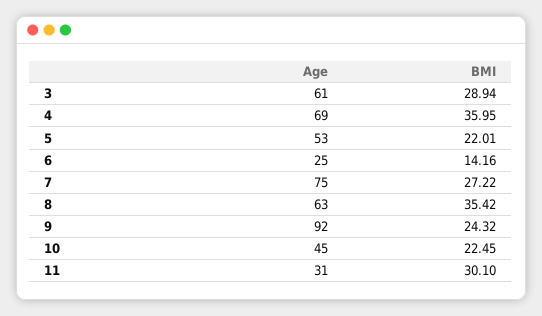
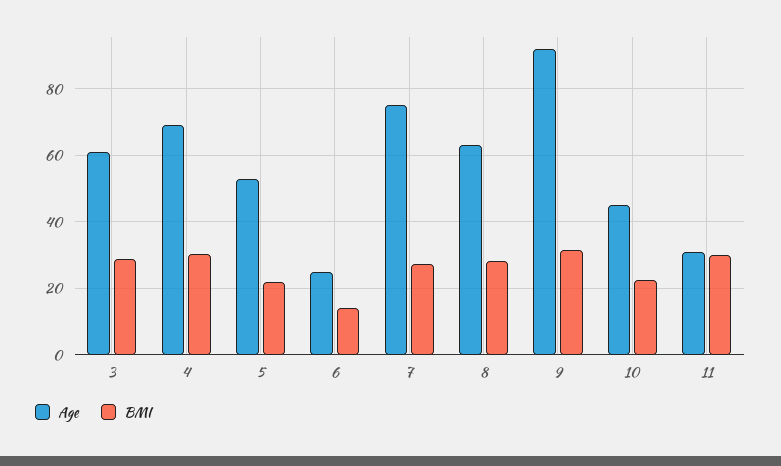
BMI, 4: 35.95 -> 30
BMI, 8: 35.42 -> 28
BMI, 9: 24.32 -> 32

